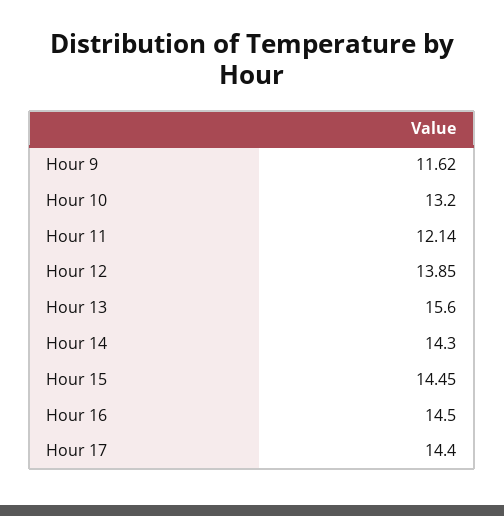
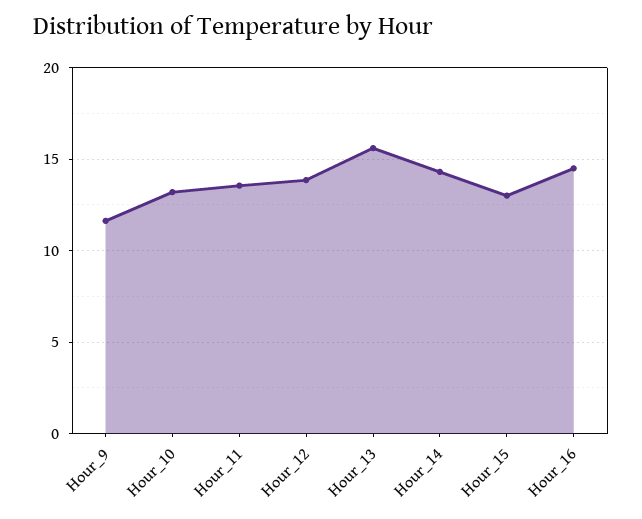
Hour 11: 12.14 -> 13.5
Hour 15: 14.45 -> 13
Hour 17: 14.4 -> none

